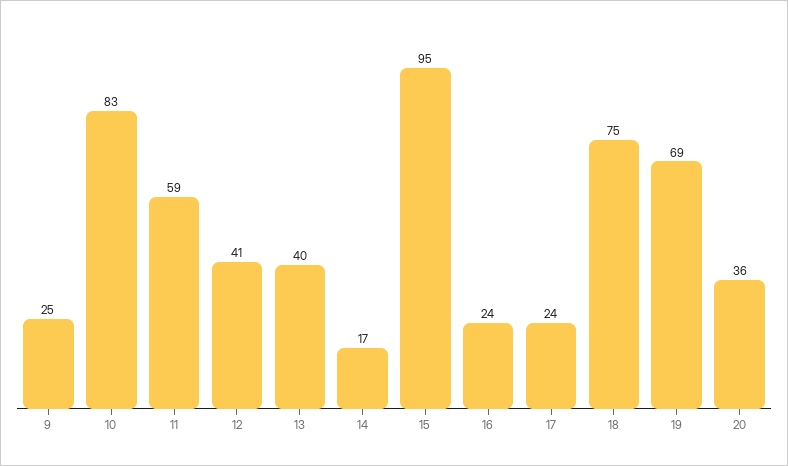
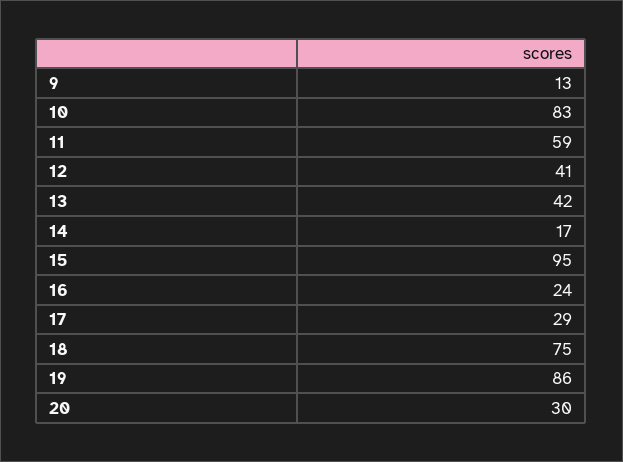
9: 25 -> 13
13: 40 -> 42
17: 24 -> 29
19: 69 -> 86
20: 36 -> 30

